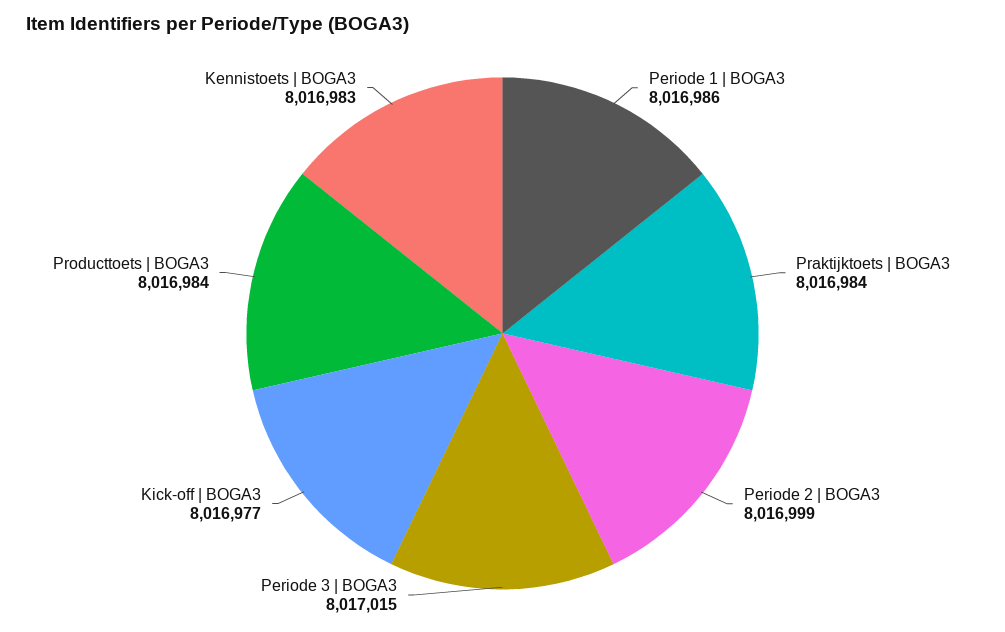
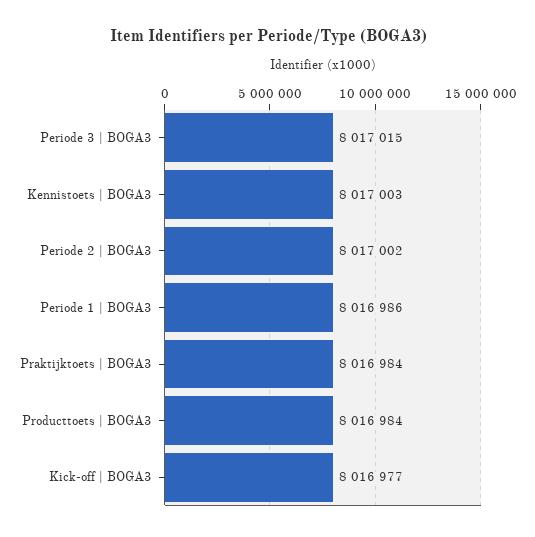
Periode 2 | BOGA3: 8016999 -> 8017002
Kennistoets | BOGA3: 8016983 -> 8017003

